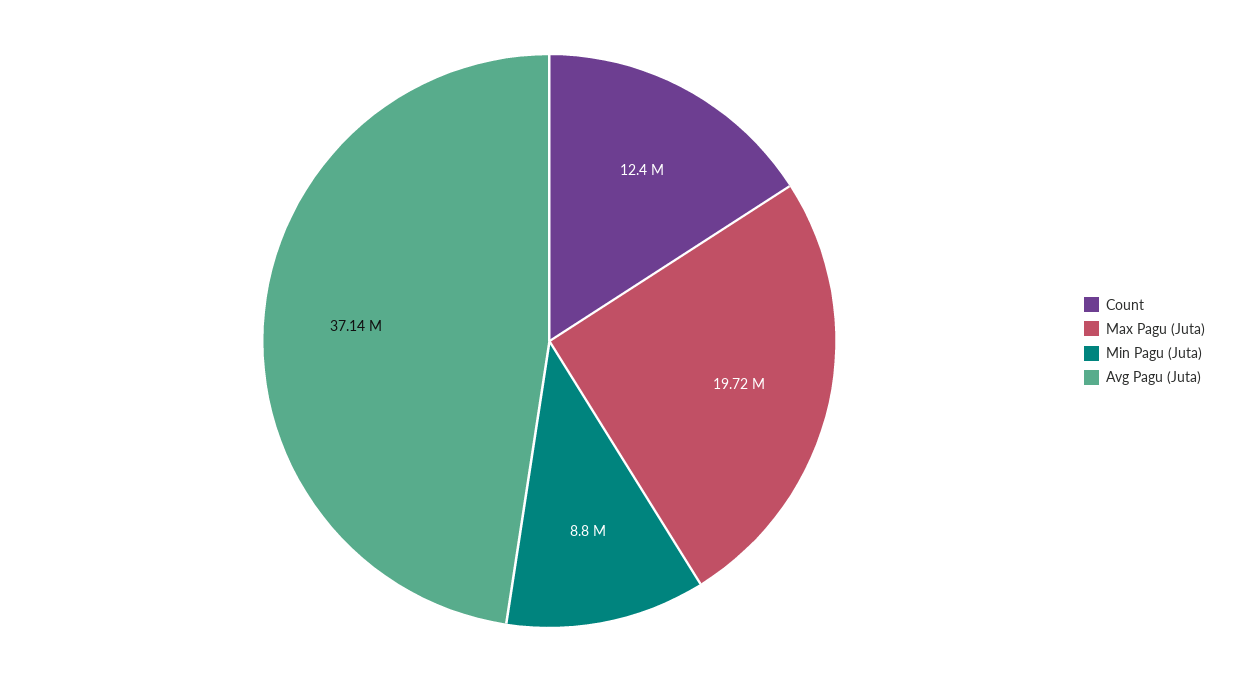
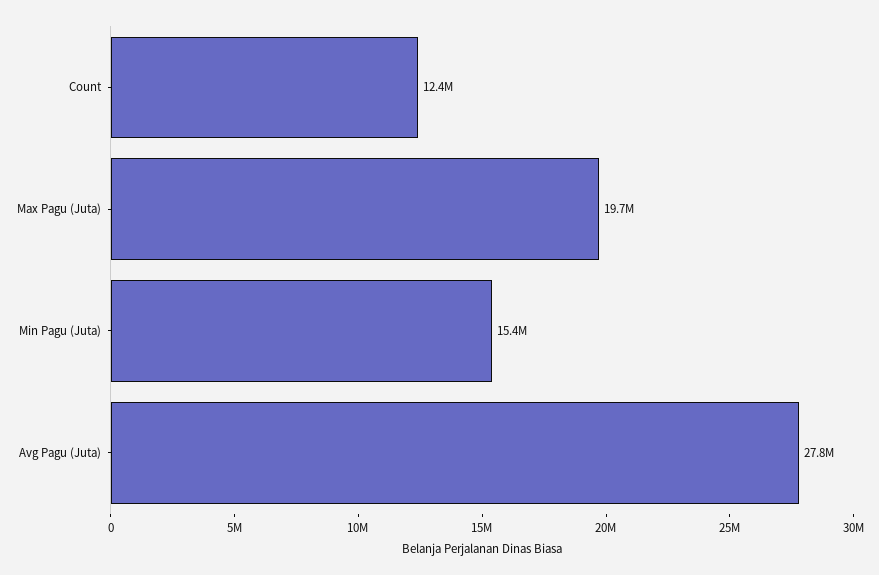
Min Pagu (Juta): 8800000 -> 15400000
Avg Pagu (Juta): 37140000 -> 27800000

